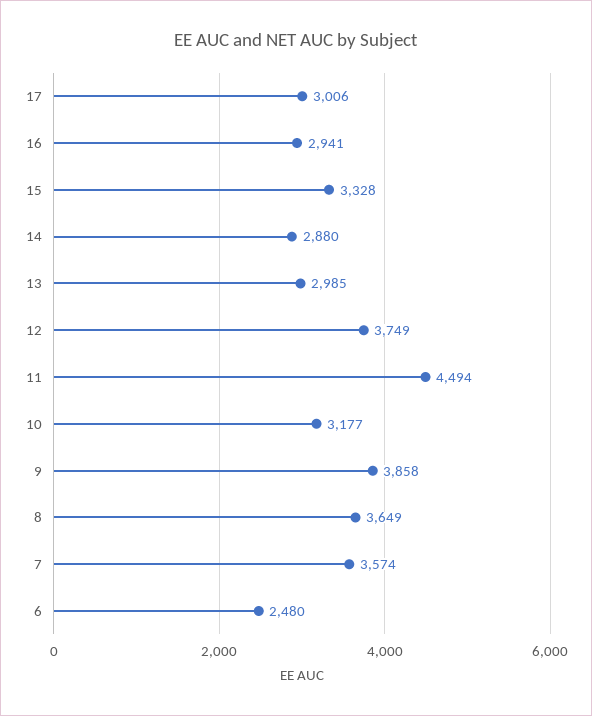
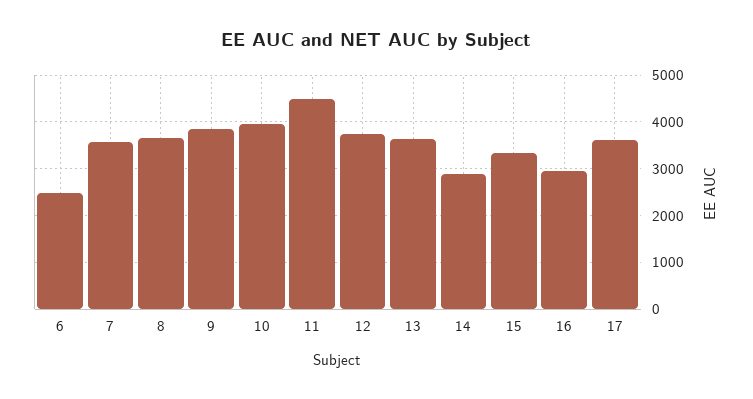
17: 3006 -> 3600
13: 2985 -> 3600
10: 3177 -> 4000

